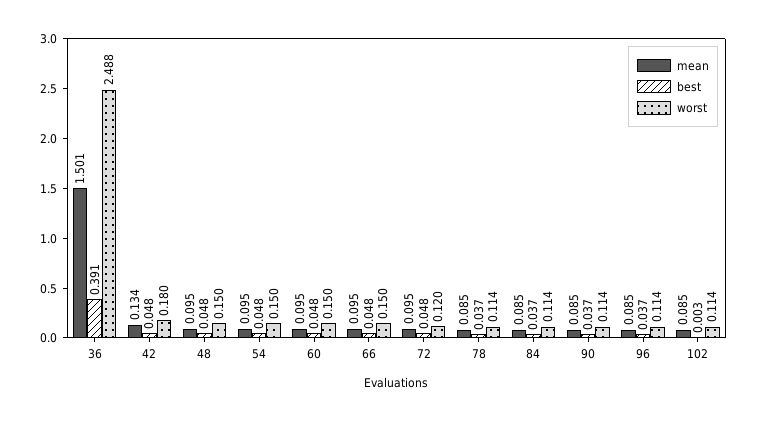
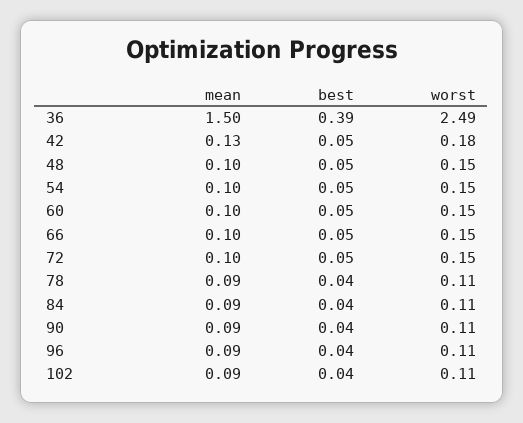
worst, 72: 0.12 -> 0.15
best, 102: 0.003 -> 0.04

